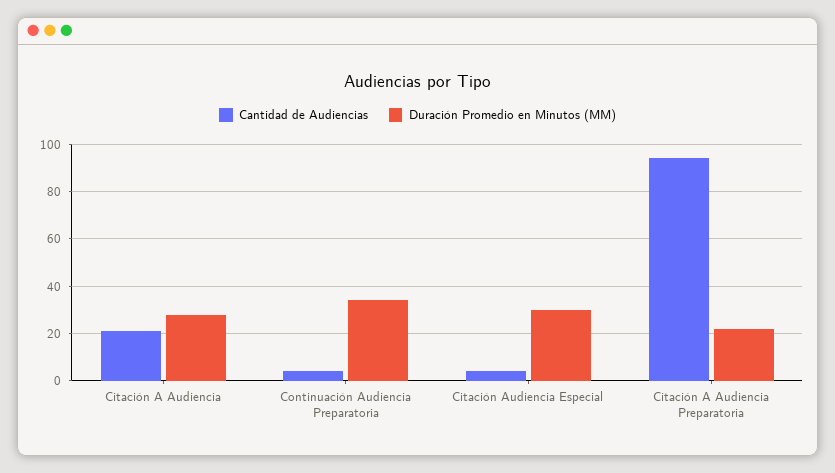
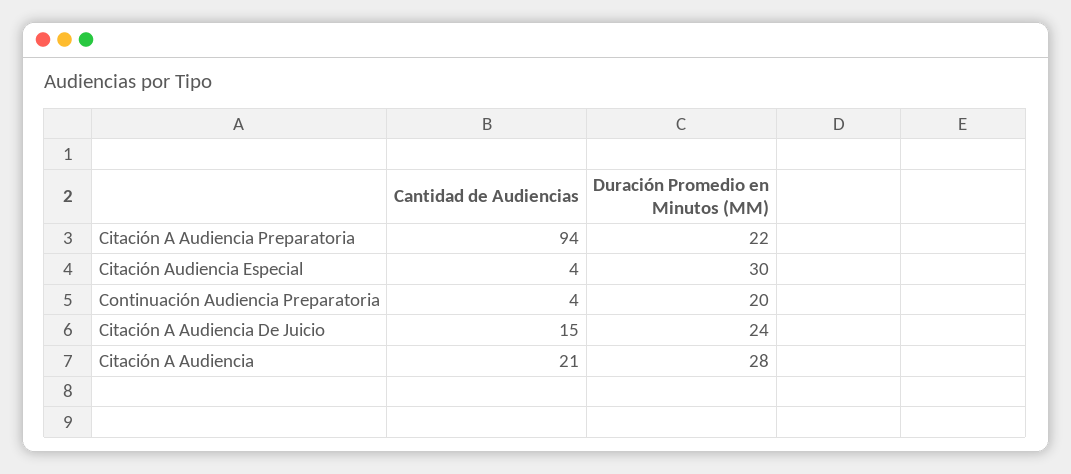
Duración Promedio en Minutos (MM), Continuación Audiencia Preparatoria: 35 -> 20
Cantidad de Audiencias, Citación A Audiencia De Juicio: none -> 15
Duración Promedio en Minutos (MM), Citación A Audiencia De Juicio: none -> 24

